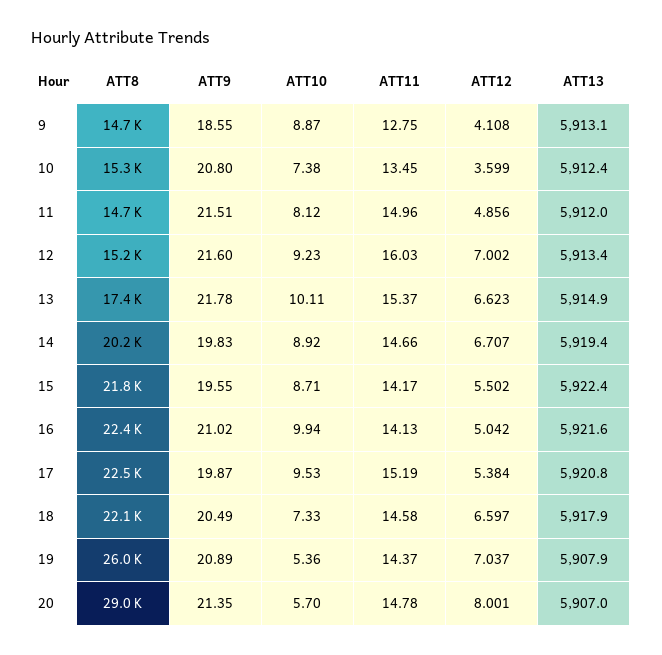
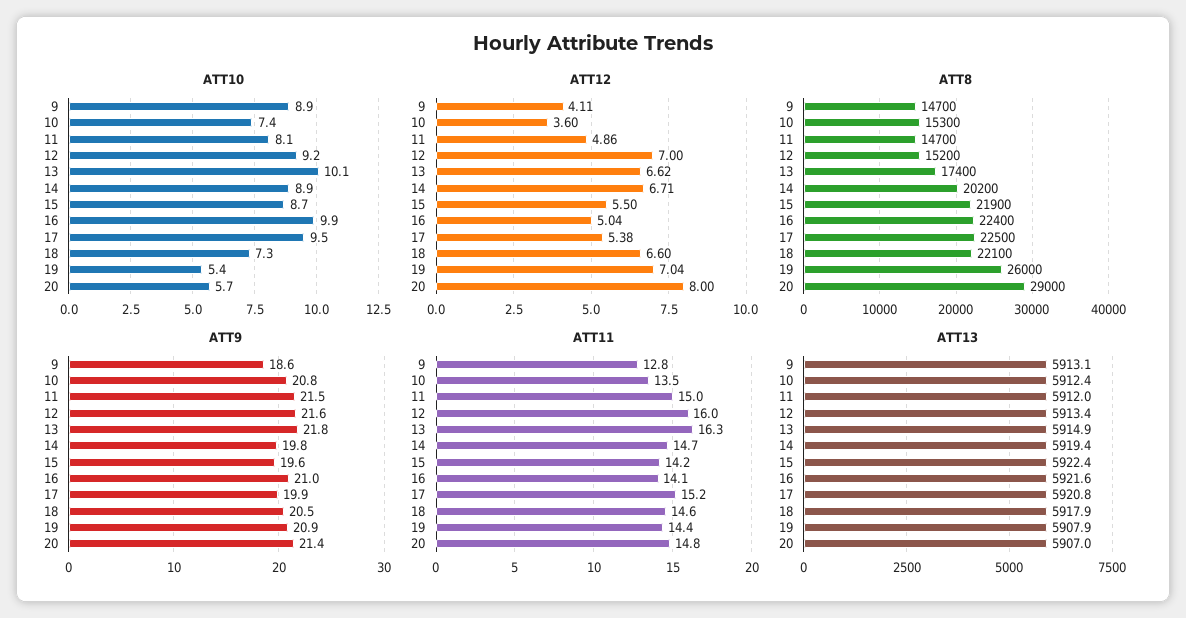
ATT11, 13: 15.37 -> 16.3
ATT8, 15: 21800 -> 21900

